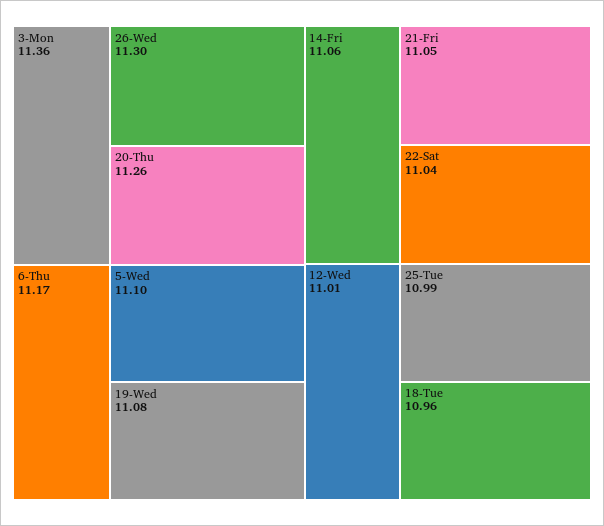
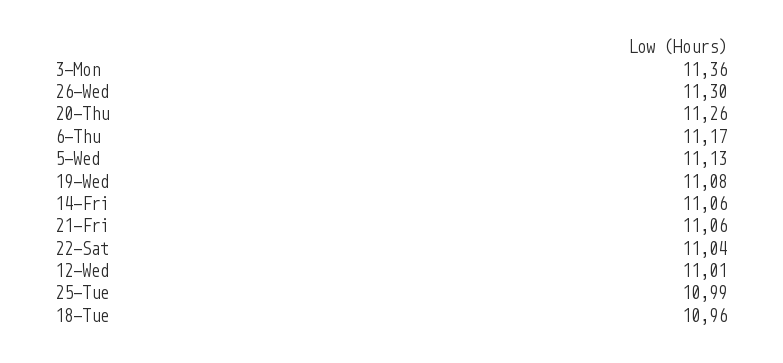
5-Wed: 11.1 -> 11.13
21-Fri: 11.05 -> 11.06

